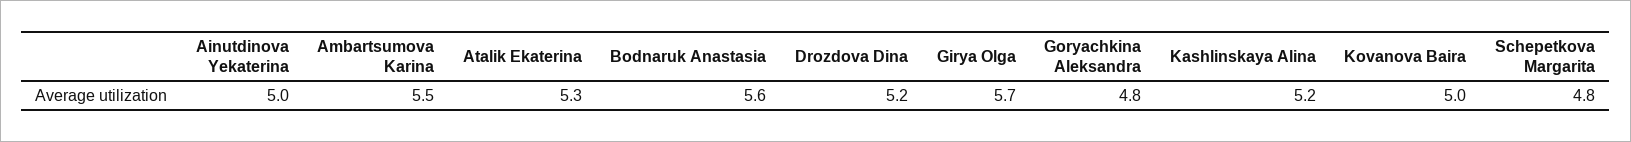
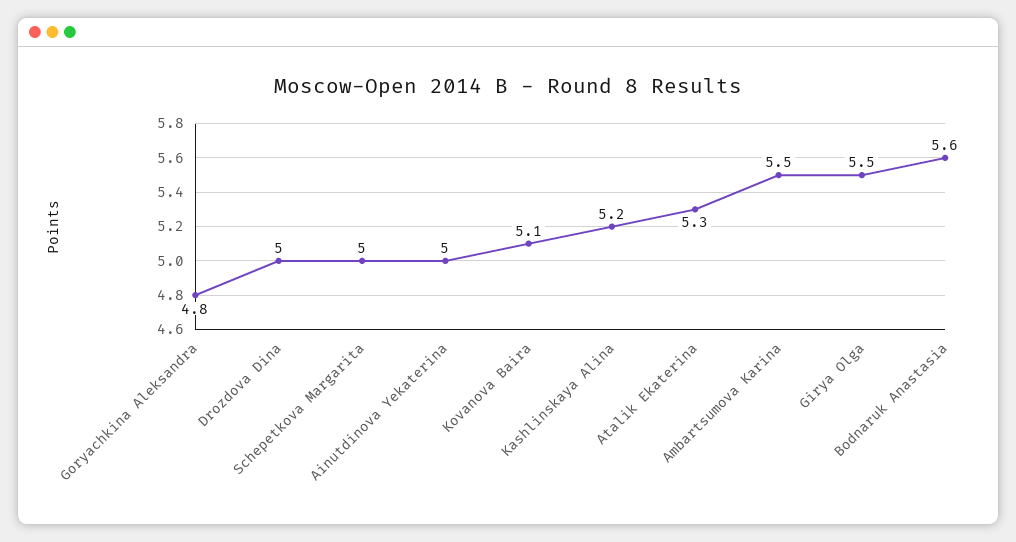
Drozdova Dina: 5.2 -> 5
Girya Olga: 5.7 -> 5.5
Kovanova Baira: 5 -> 5.1
Schepetkova Margarita: 4.8 -> 5

